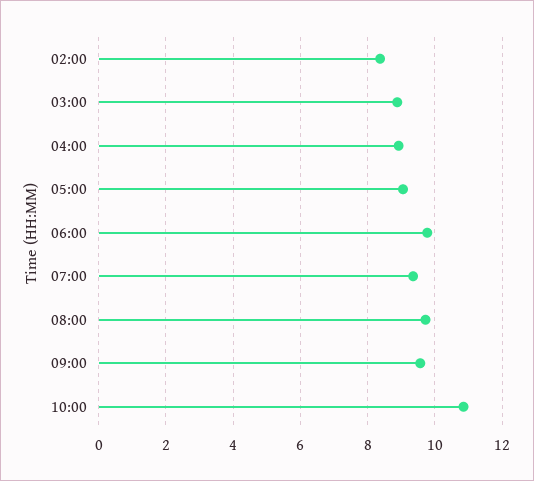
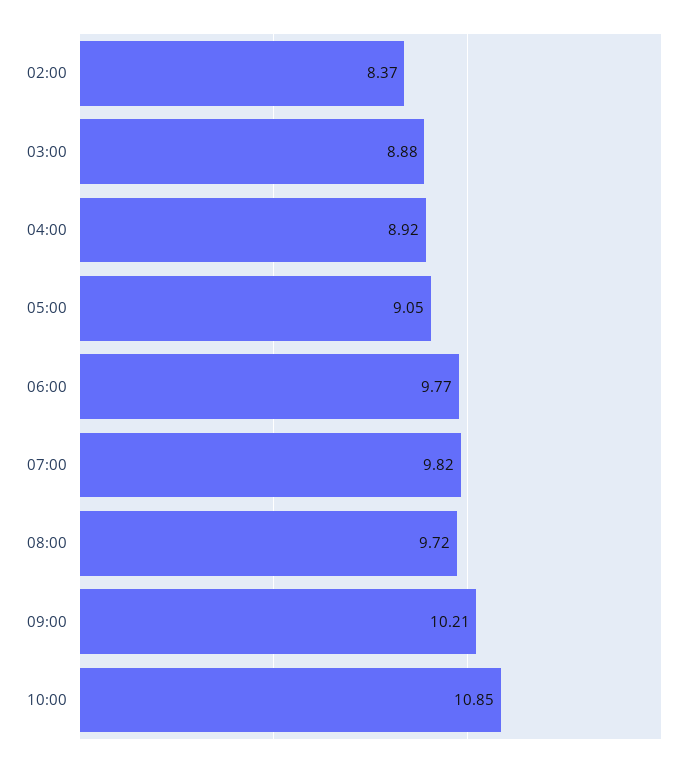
07:00: 9.4 -> 9.82
09:00: 9.6 -> 10.21

